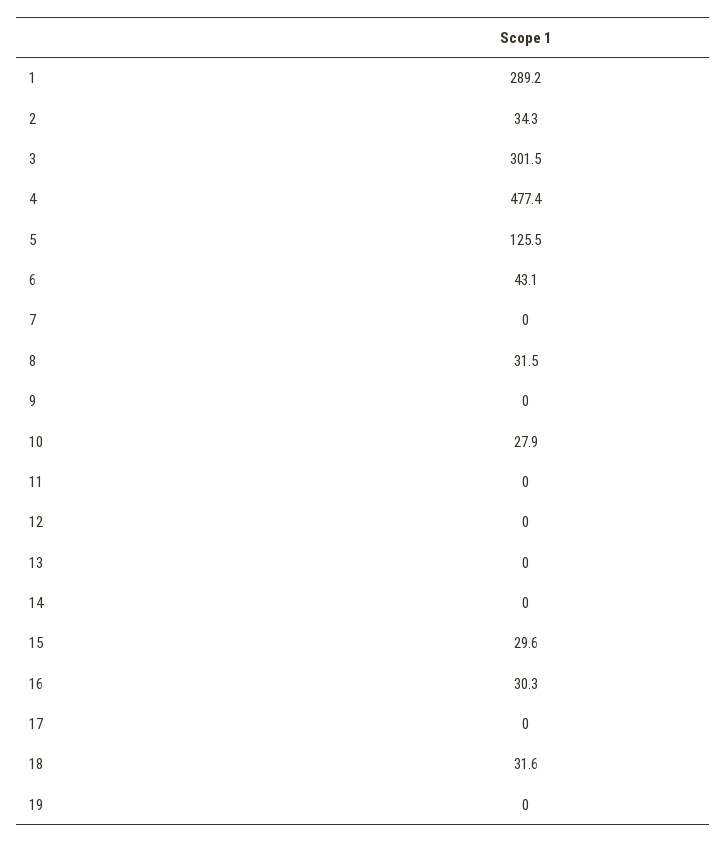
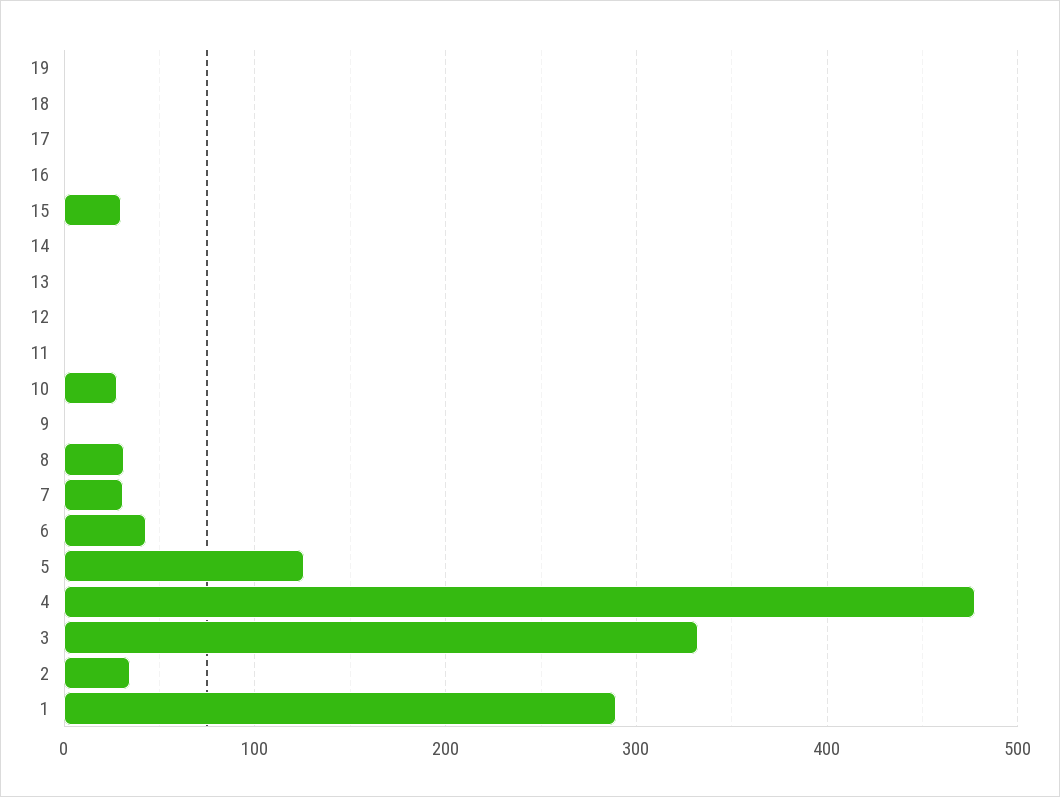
3: 301.5 -> 330
7: 0 -> 30
16: 30.3 -> 0
18: 31.6 -> 0

